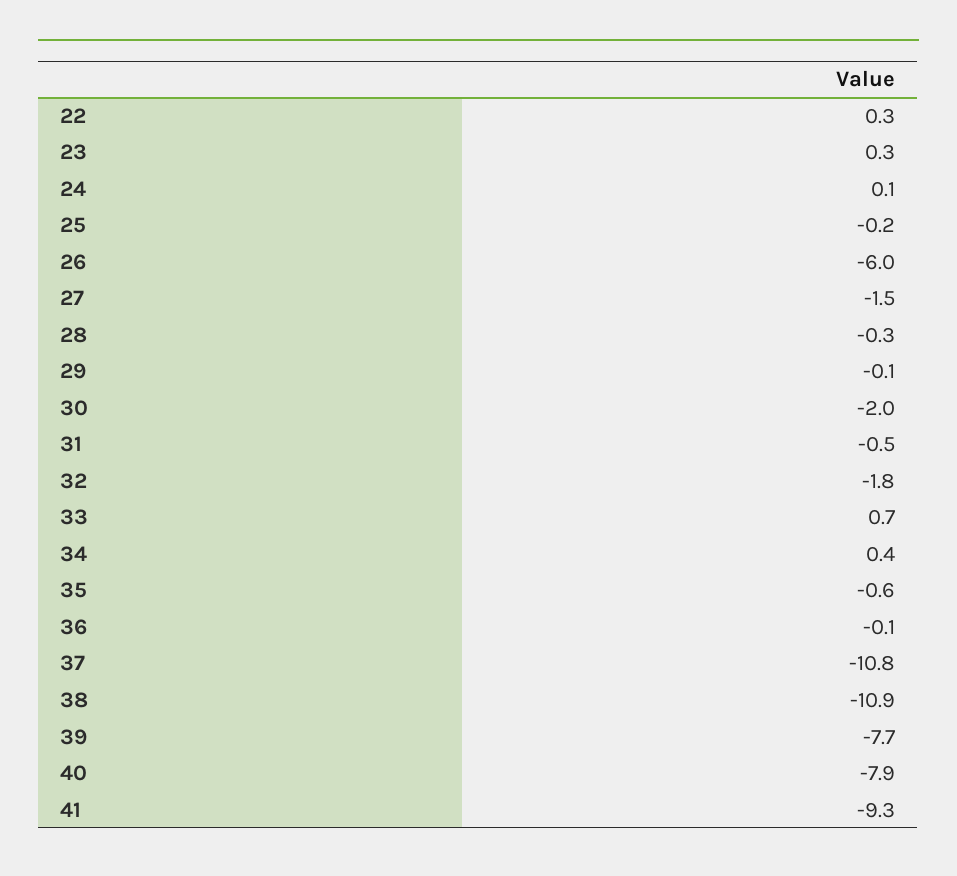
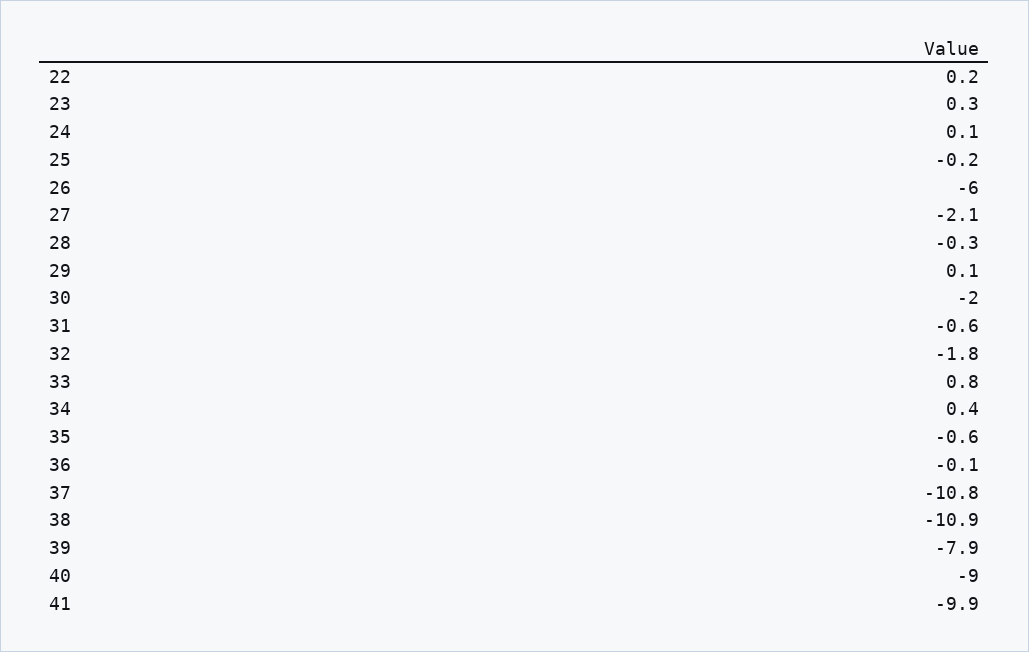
22: 0.3 -> 0.2
27: -1.5 -> -2.1
29: -0.1 -> 0.1
31: -0.5 -> -0.6
33: 0.7 -> 0.8
39: -7.7 -> -7.9
40: -7.9 -> -9
41: -9.3 -> -9.9

